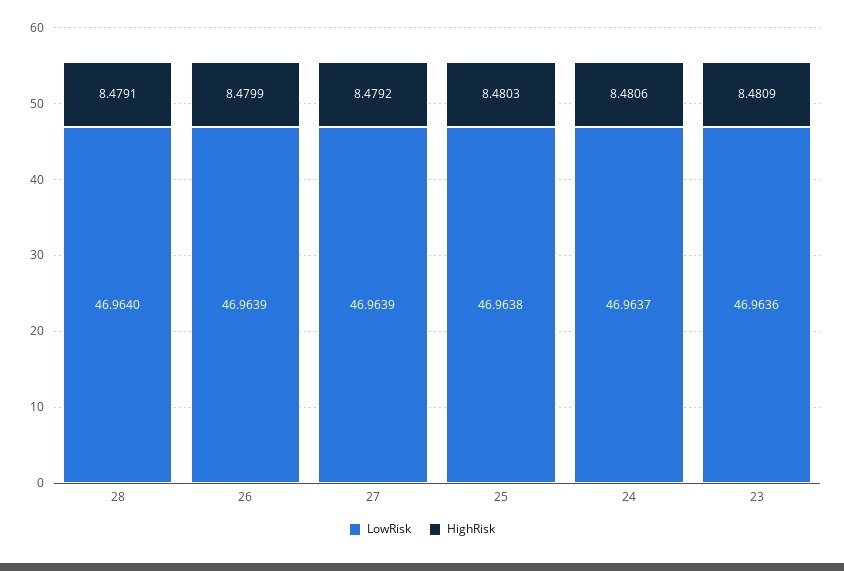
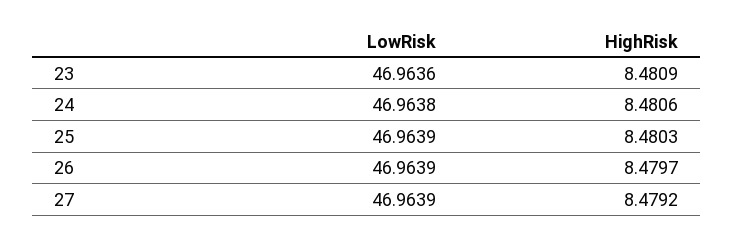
LowRisk, 28: 46.964 -> none
HighRisk, 28: 8.4791 -> none
HighRisk, 26: 8.4799 -> 8.4797
LowRisk, 25: 46.9638 -> 46.9639
LowRisk, 24: 46.9637 -> 46.9638

